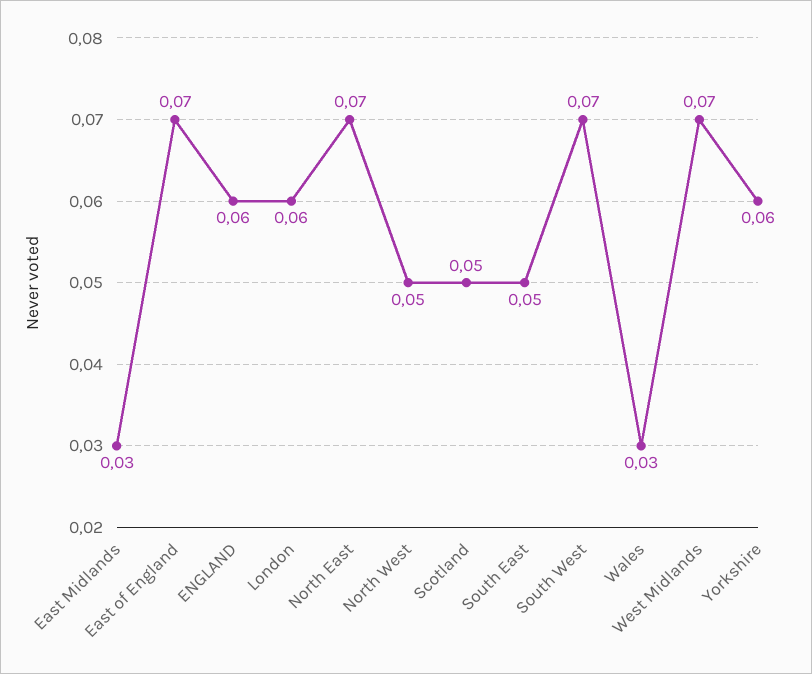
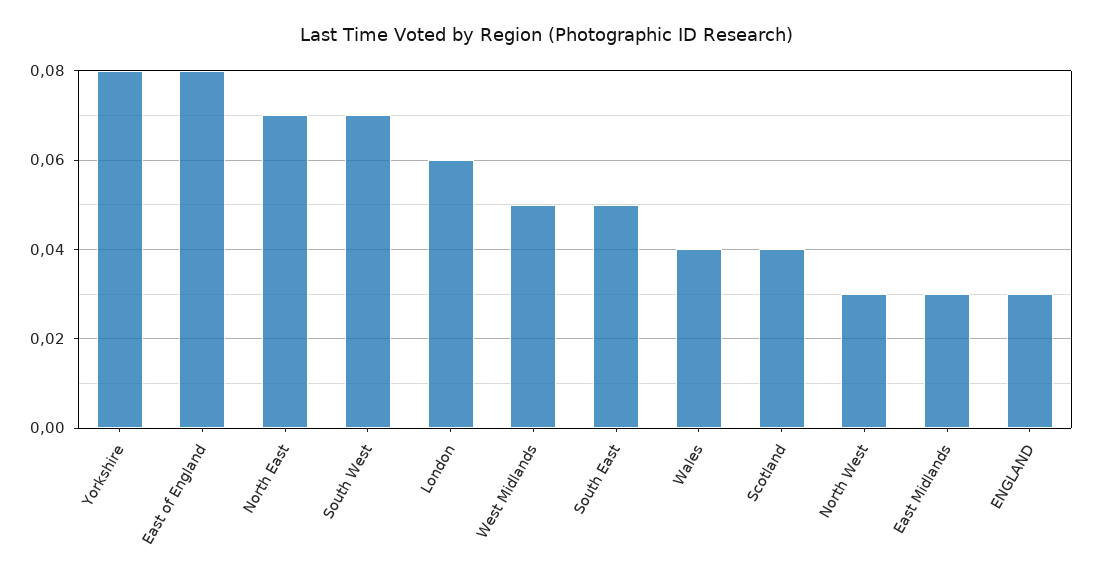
East of England: 0.07 -> 0.08
ENGLAND: 0.06 -> 0.03
North West: 0.05 -> 0.03
Scotland: 0.05 -> 0.04
Wales: 0.03 -> 0.04
West Midlands: 0.07 -> 0.05
Yorkshire: 0.06 -> 0.08

